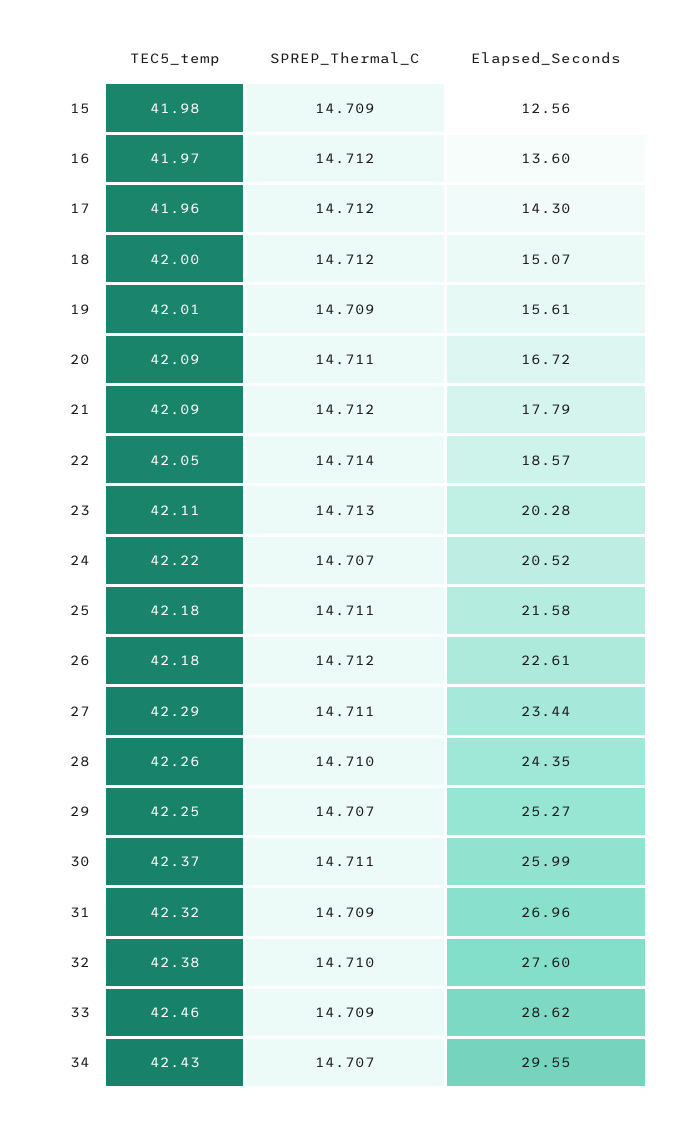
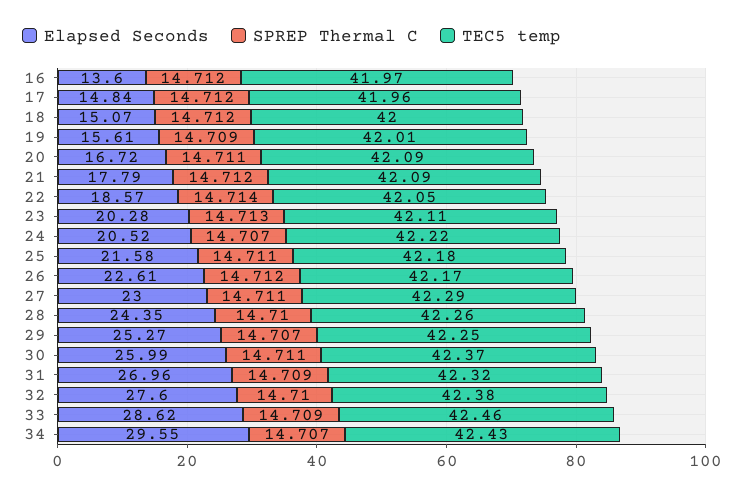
TEC5_temp, 15: 41.98 -> none
SPREP_Thermal_C, 15: 14.709 -> none
Elapsed_Seconds, 15: 12.56 -> none
Elapsed_Seconds, 17: 14.3 -> 14.84
TEC5_temp, 26: 42.18 -> 42.17
Elapsed_Seconds, 27: 23.44 -> 23

